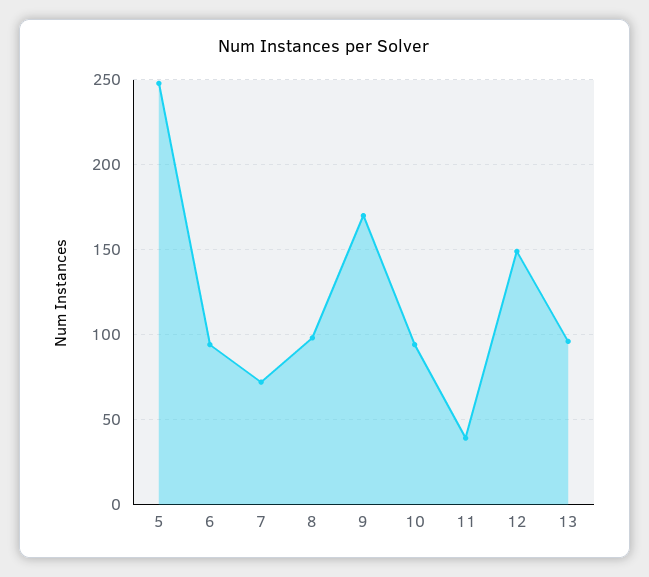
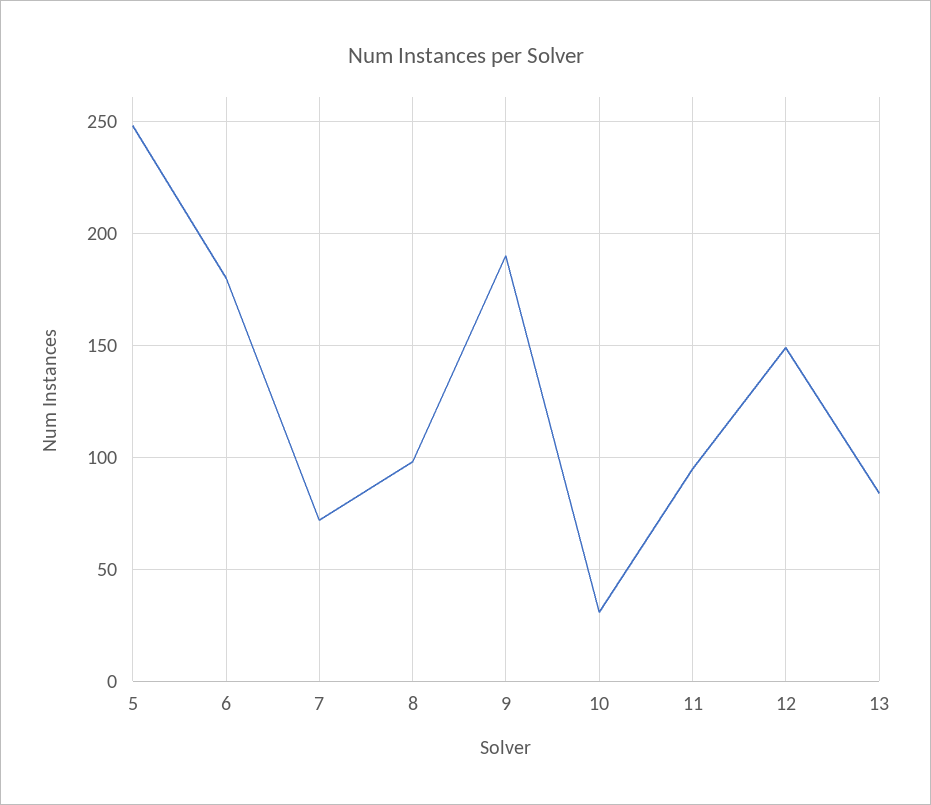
6: 95 -> 180
9: 170 -> 190
10: 95 -> 30
11: 40 -> 95
13: 95 -> 85

